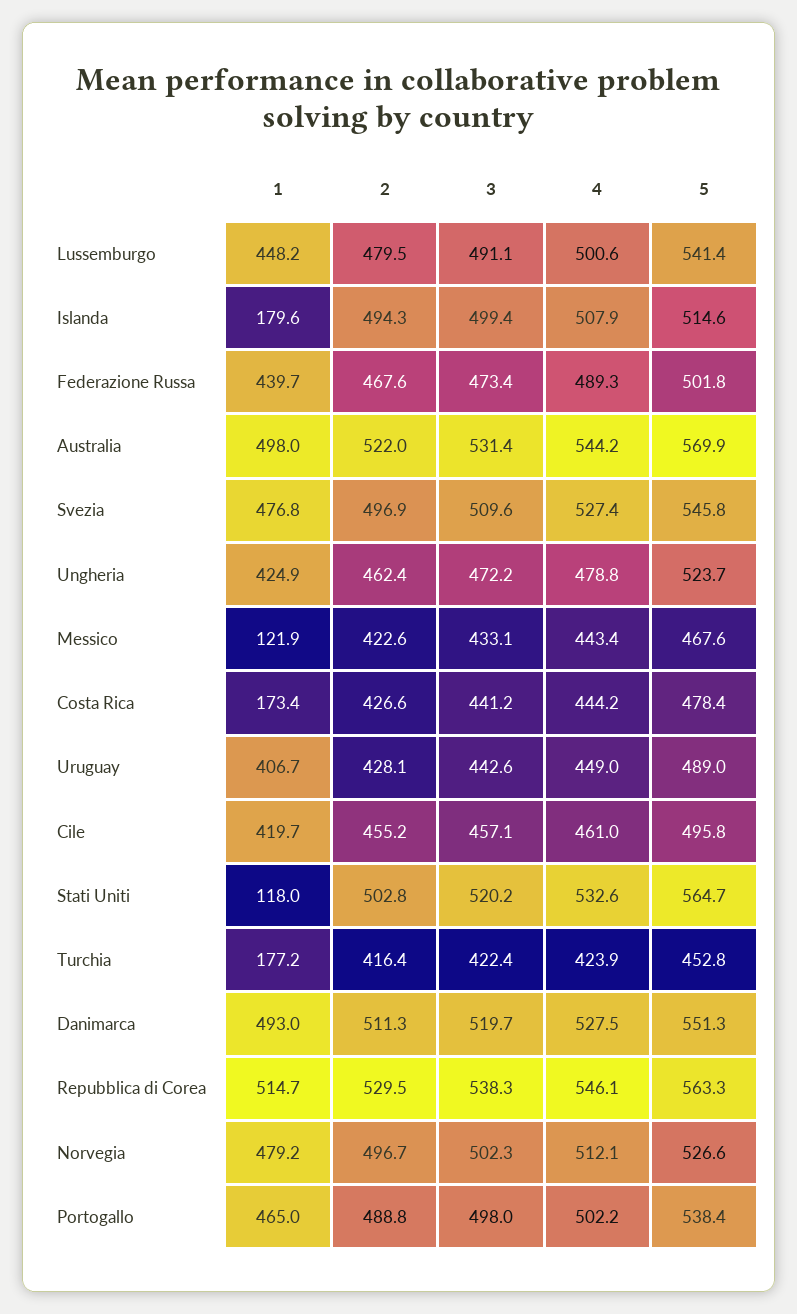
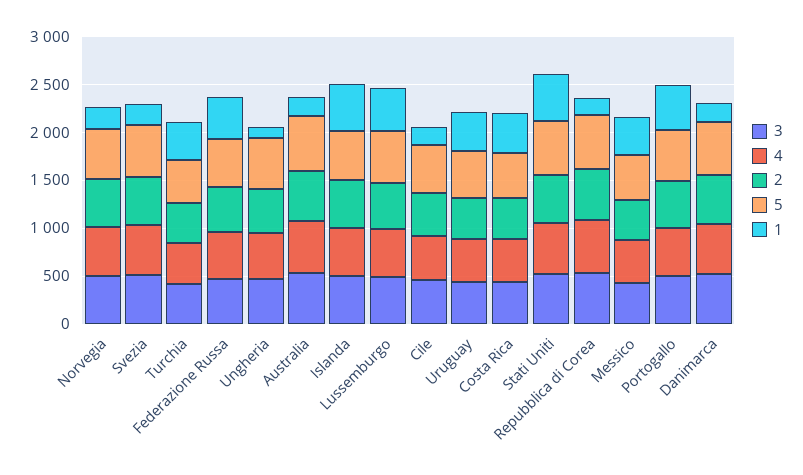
1, Islanda: 179.6 -> 500
1, Australia: 498 -> 200
1, Svezia: 476.8 -> 200
1, Ungheria: 424.9 -> 100
1, Messico: 121.9 -> 400
1, Costa Rica: 173.4 -> 400
1, Cile: 419.7 -> 200
1, Stati Uniti: 118 -> 500
1, Turchia: 177.2 -> 400
1, Danimarca: 493 -> 200
1, Repubblica di Corea: 514.7 -> 200
1, Norvegia: 479.2 -> 200

